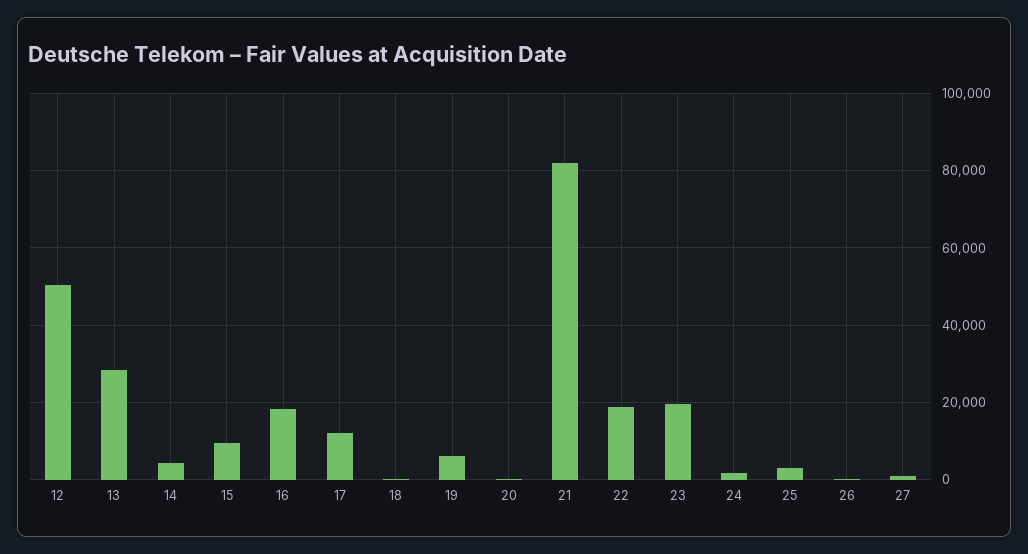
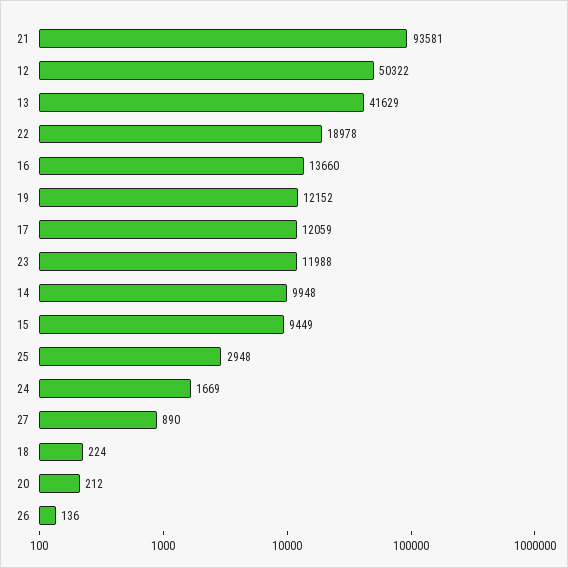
13: 28000 -> 41629
14: 4000 -> 9948
16: 18000 -> 13660
19: 6000 -> 12152
21: 82000 -> 93581
23: 20000 -> 11988

